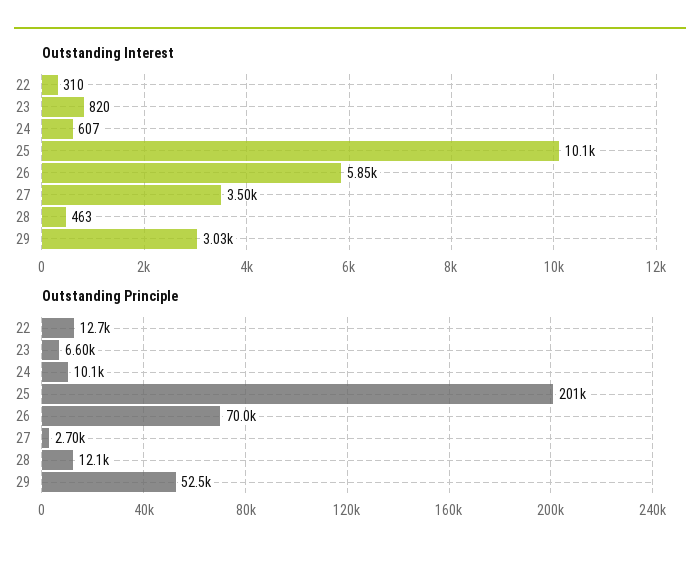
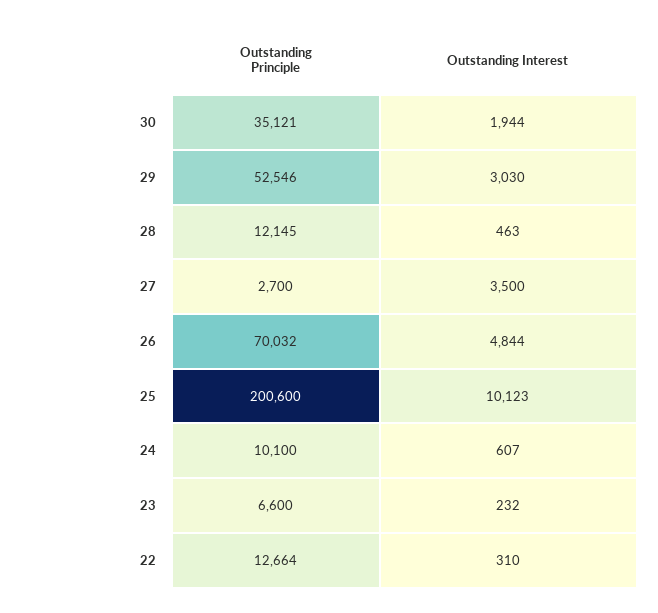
Outstanding Interest, 23: 820 -> 232
Outstanding Interest, 26: 5850 -> 4844
Outstanding Principle, 30: none -> 35121
Outstanding Interest, 30: none -> 1944

